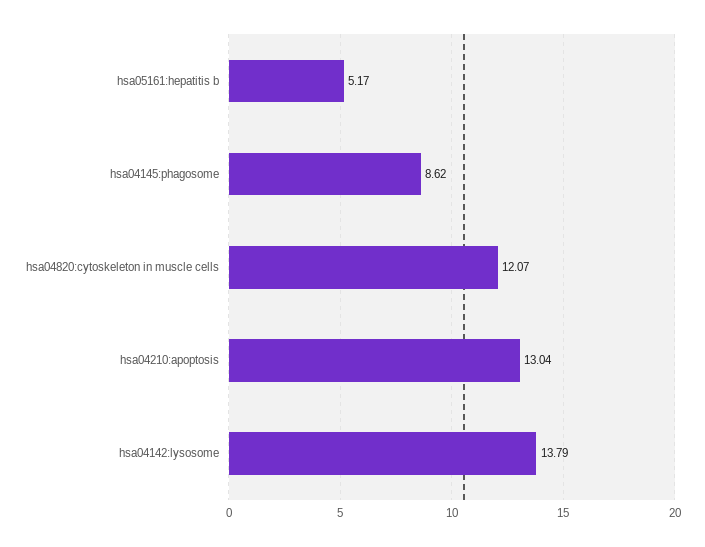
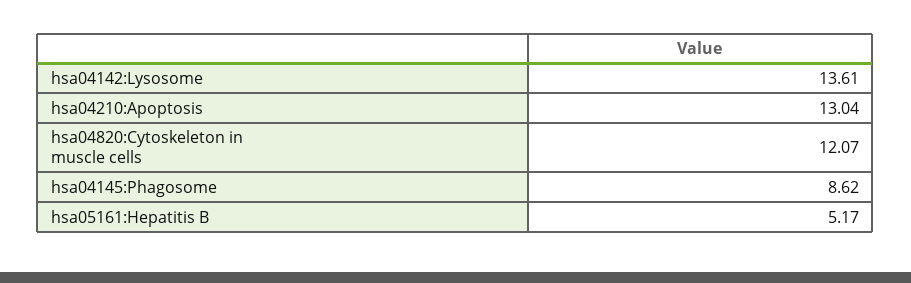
hsa04142:lysosome: 13.79 -> 13.61

